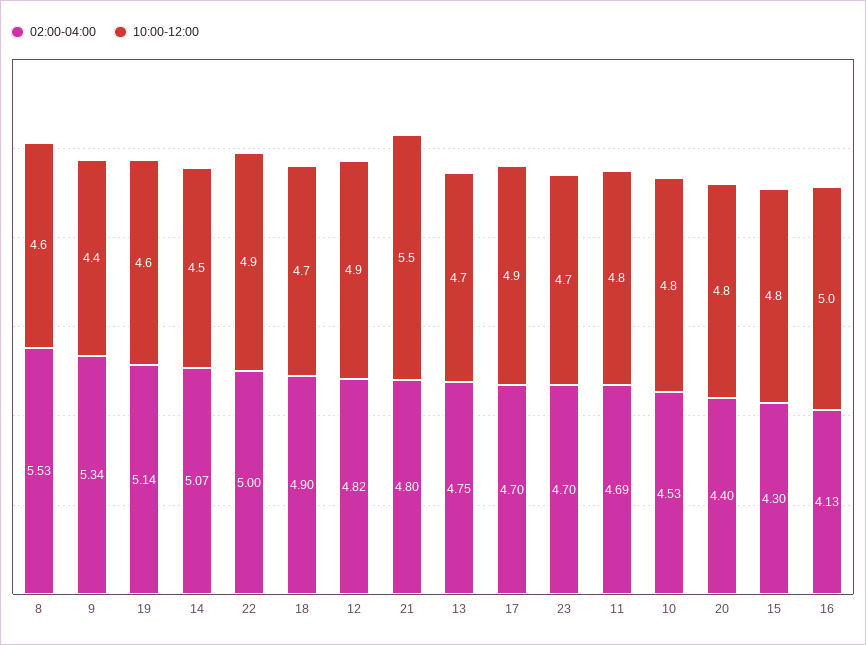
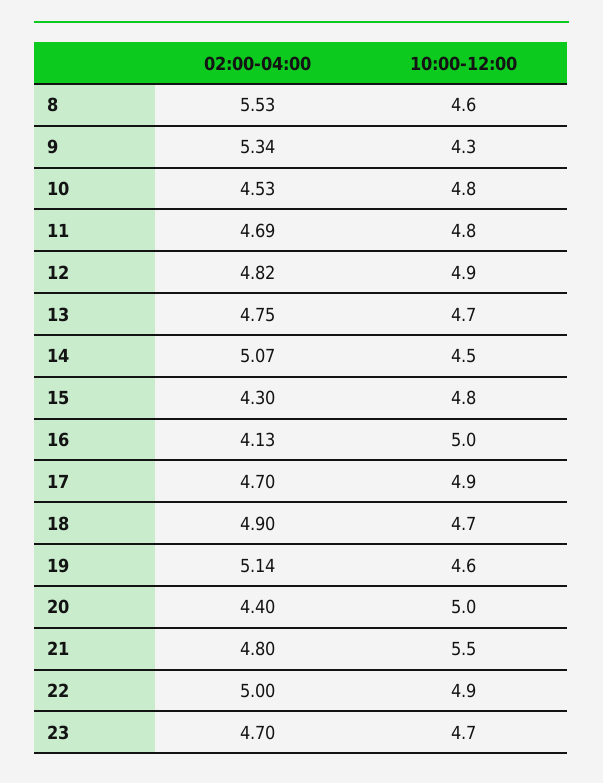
10:00-12:00, 9: 4.4 -> 4.3
10:00-12:00, 20: 4.8 -> 5

